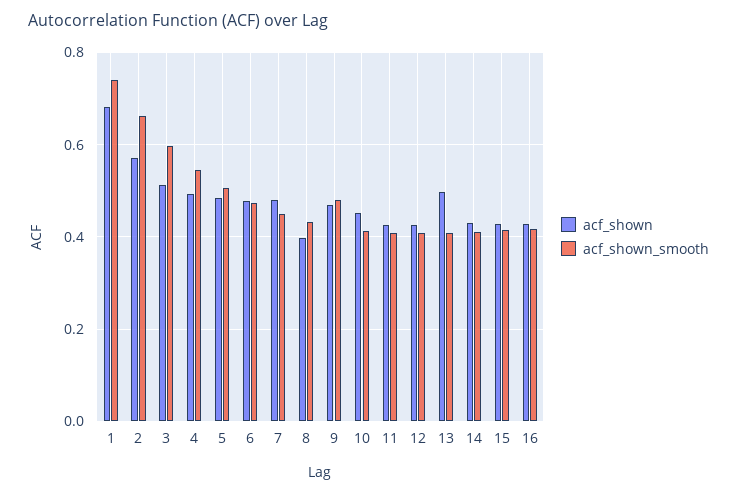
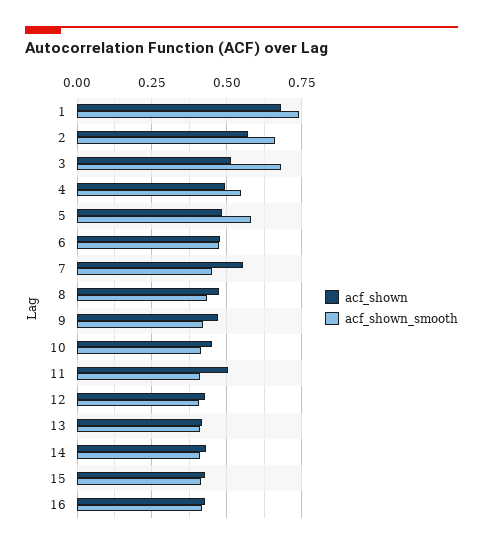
acf_shown_smooth, 3: 0.6 -> 0.675
acf_shown_smooth, 5: 0.5 -> 0.575
acf_shown, 7: 0.48 -> 0.55
acf_shown, 8: 0.4 -> 0.475
acf_shown_smooth, 9: 0.48 -> 0.425
acf_shown, 11: 0.42 -> 0.5
acf_shown, 13: 0.5 -> 0.425

